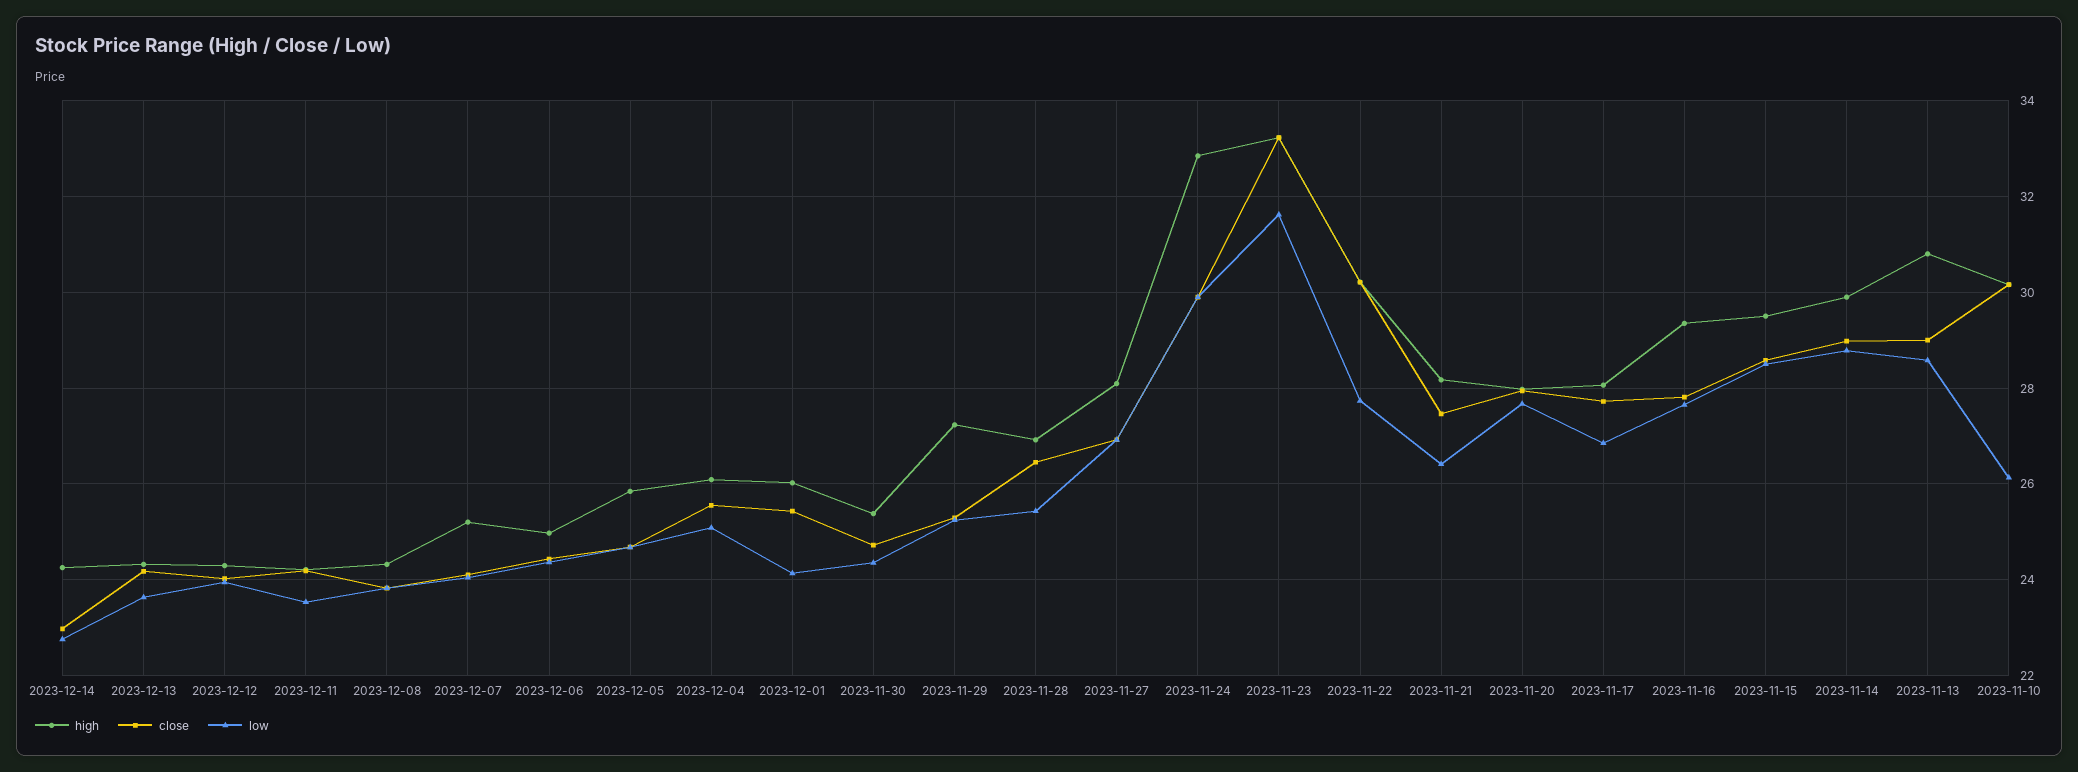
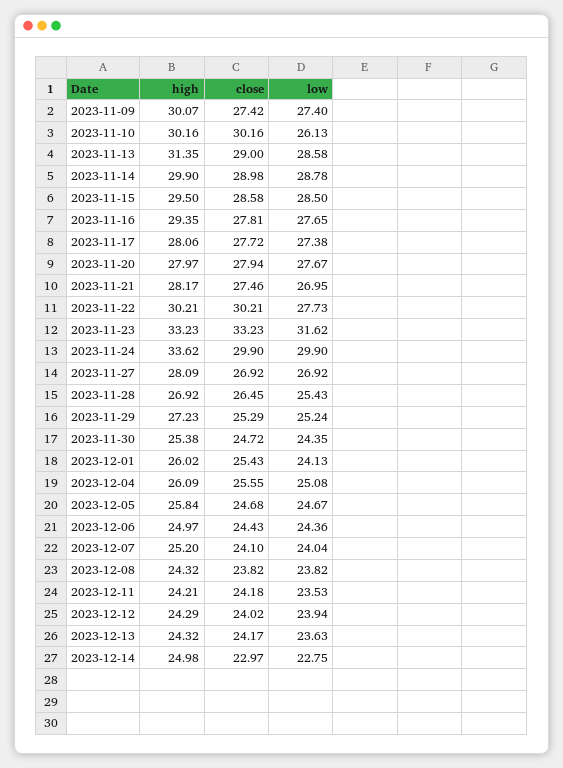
high, 2023-12-14: 24.2 -> 24.98
high, 2023-11-24: 32.8 -> 33.62
low, 2023-11-21: 26.4 -> 26.95
low, 2023-11-17: 26.8 -> 27.38
high, 2023-11-13: 30.8 -> 31.35
high, 2023-11-09: none -> 30.07
close, 2023-11-09: none -> 27.42
low, 2023-11-09: none -> 27.4

